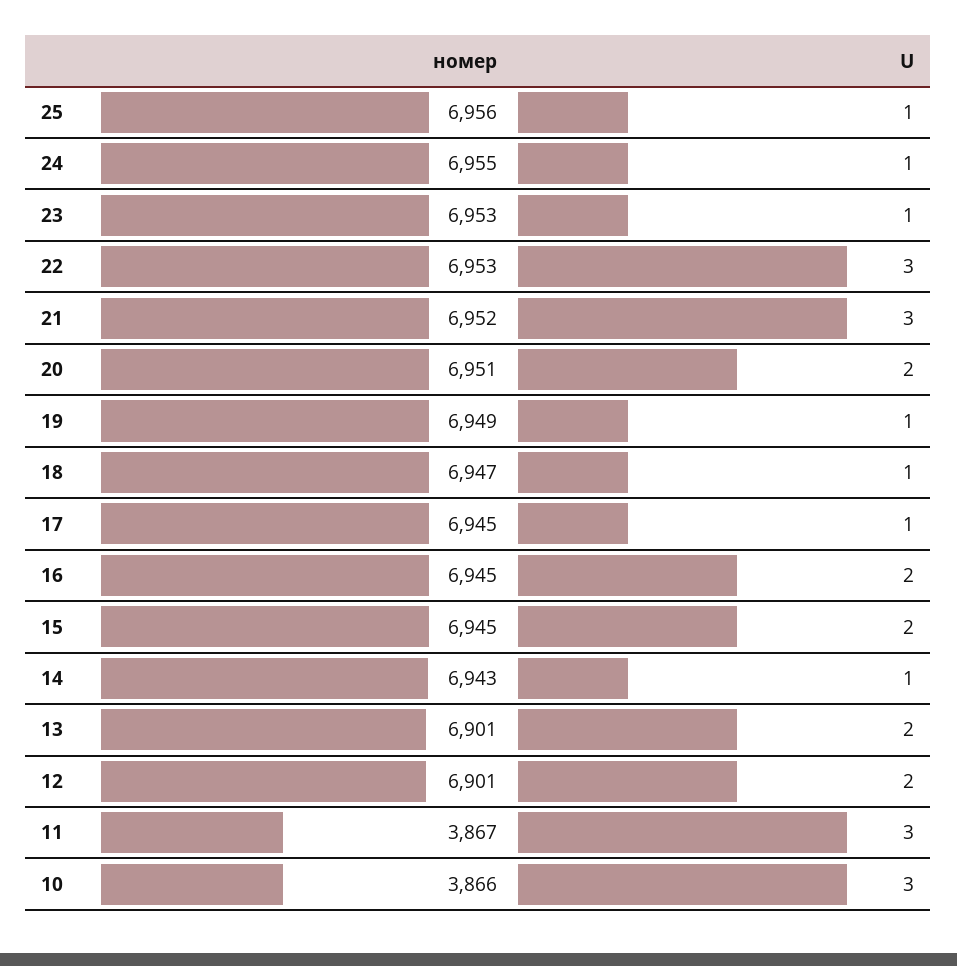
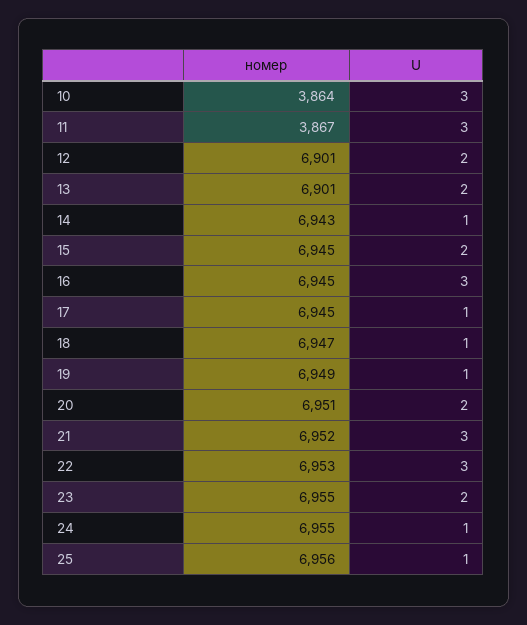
номер, 23: 6953 -> 6955
U, 23: 1 -> 2
U, 16: 2 -> 3
номер, 10: 3866 -> 3864

